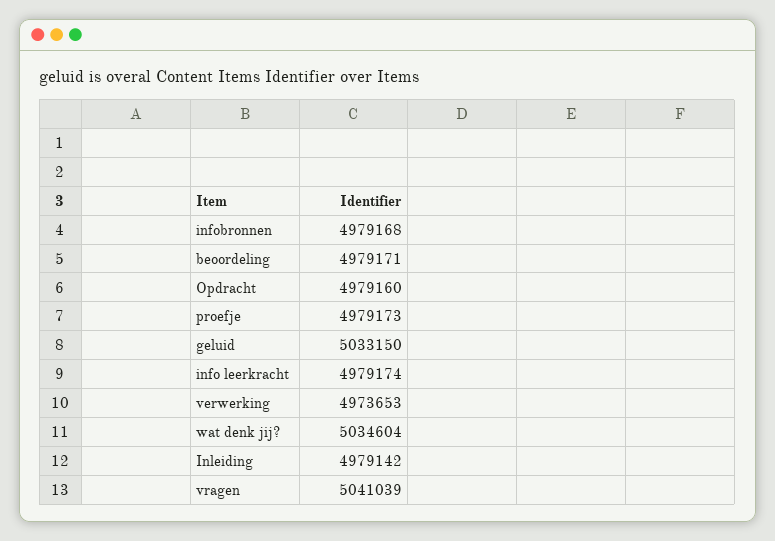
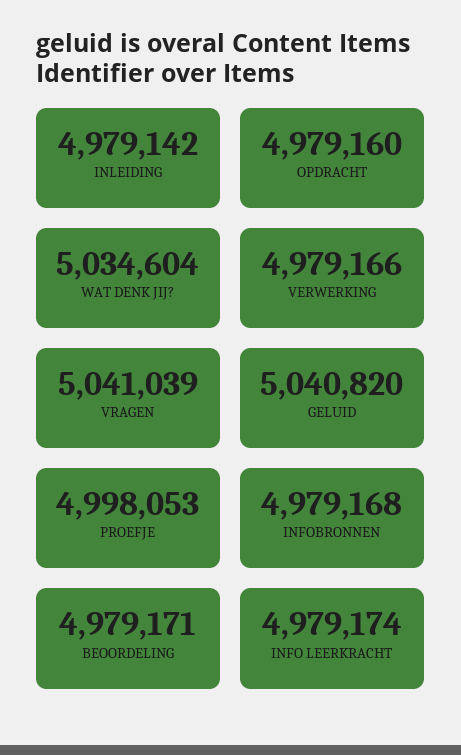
proefje: 4979173 -> 4998053
geluid: 5033150 -> 5040820
verwerking: 4973653 -> 4979166

